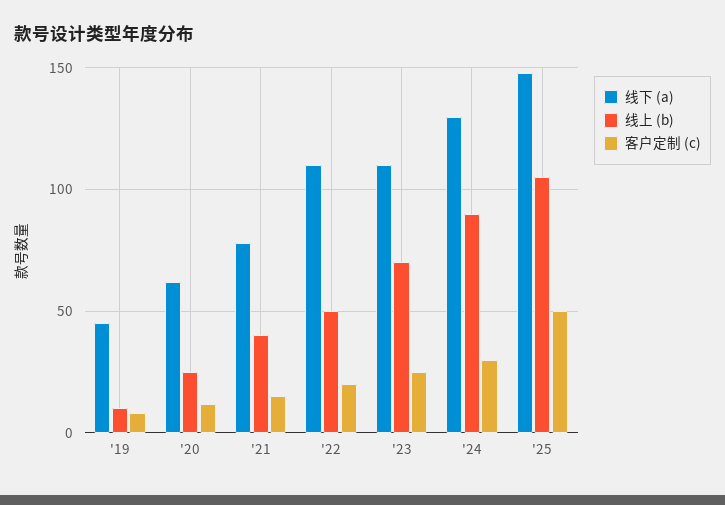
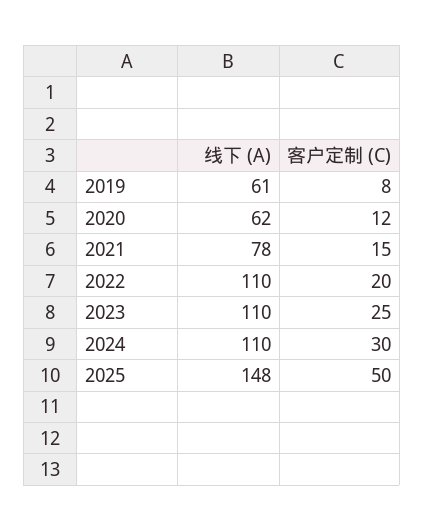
线下 (a), '19: 45 -> 61
线上 (b), '19: 10 -> none
线上 (b), '20: 25 -> none
线上 (b), '21: 40 -> none
线上 (b), '22: 50 -> none
线上 (b), '23: 70 -> none
线下 (a), '24: 130 -> 110
线上 (b), '24: 90 -> none
线上 (b), '25: 105 -> none

